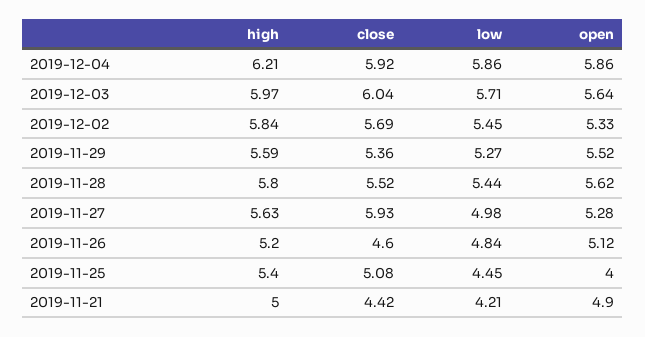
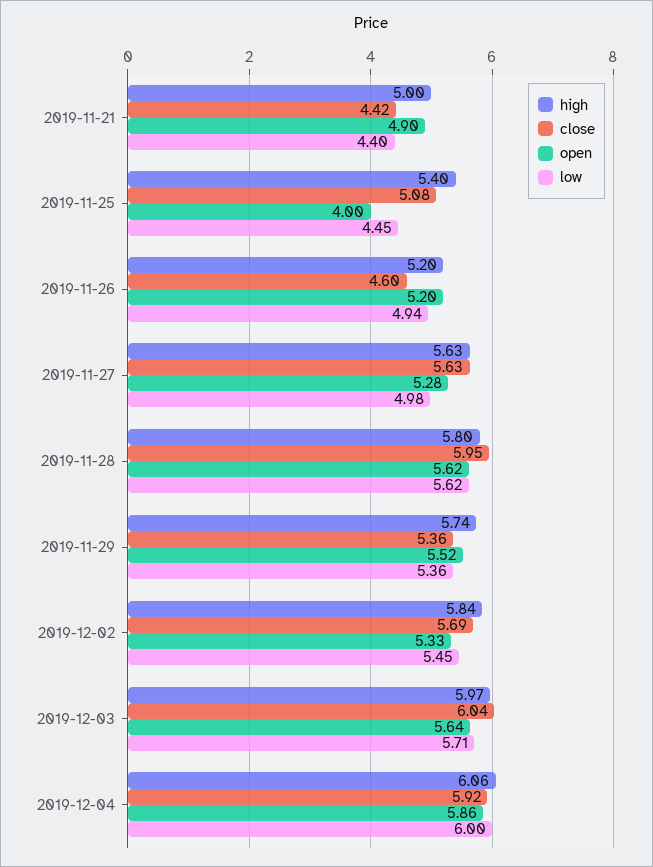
high, 2019-12-04: 6.21 -> 6.06
low, 2019-12-04: 5.86 -> 6
high, 2019-11-29: 5.59 -> 5.74
low, 2019-11-29: 5.27 -> 5.36
close, 2019-11-28: 5.52 -> 5.95
low, 2019-11-28: 5.44 -> 5.62
close, 2019-11-27: 5.93 -> 5.63
low, 2019-11-26: 4.84 -> 4.94
open, 2019-11-26: 5.12 -> 5.2
low, 2019-11-21: 4.21 -> 4.4

